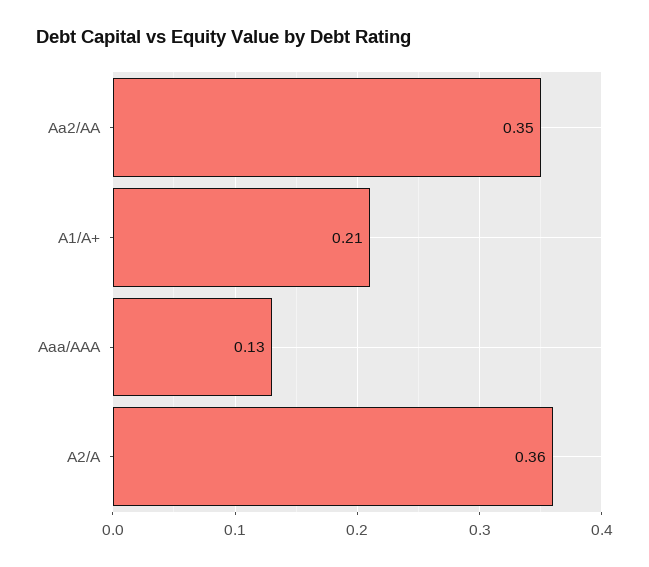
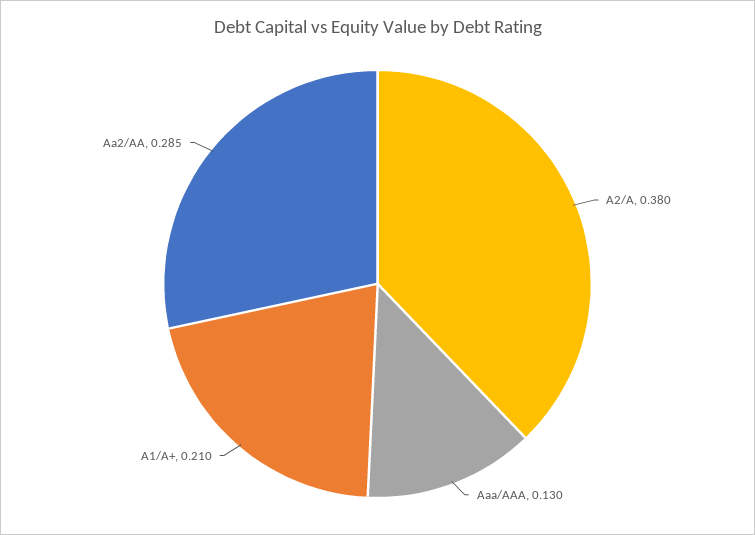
Aa2/AA: 0.35 -> 0.285
A2/A: 0.36 -> 0.38

